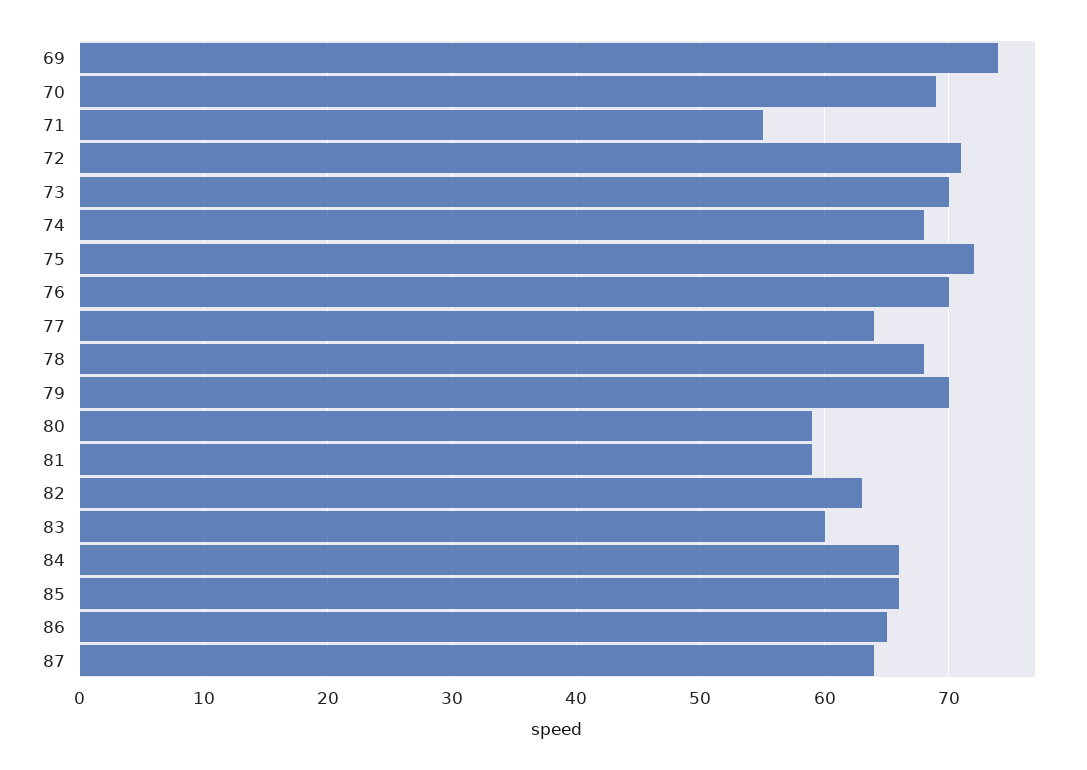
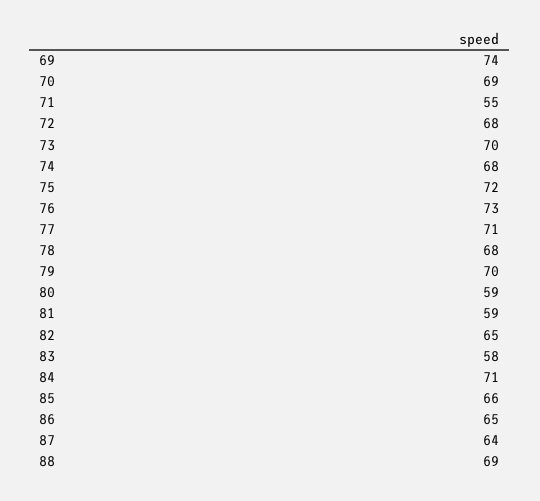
72: 71 -> 68
76: 70 -> 73
77: 64 -> 71
82: 63 -> 65
83: 60 -> 58
84: 66 -> 71
88: none -> 69

